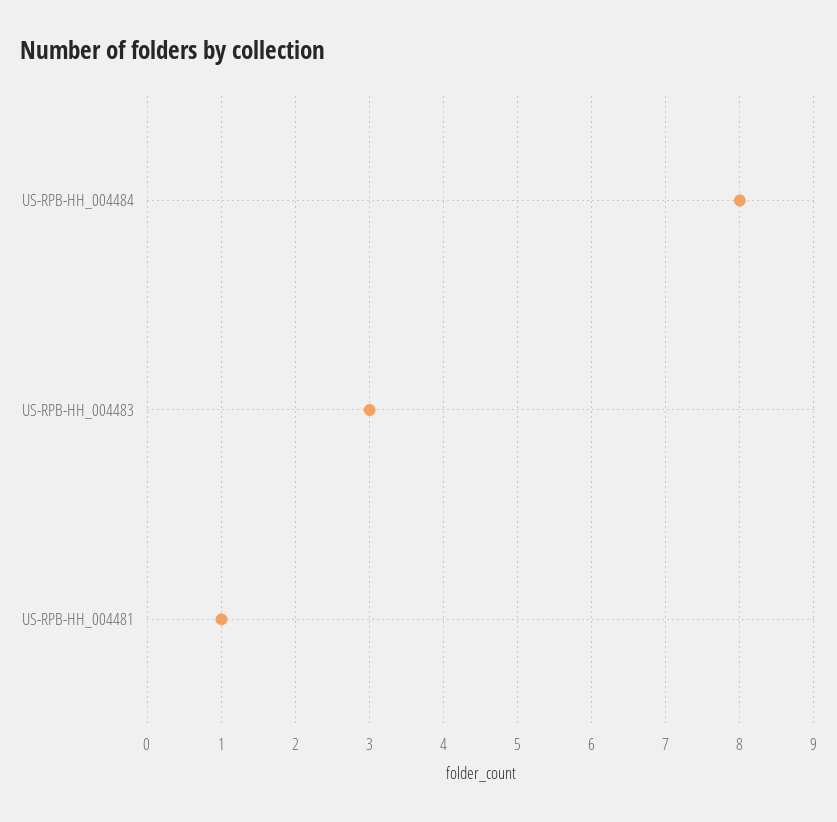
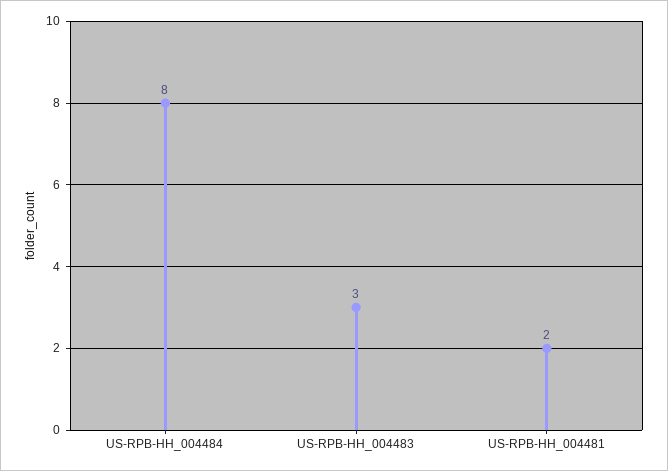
US-RPB-HH_004481: 1 -> 2

